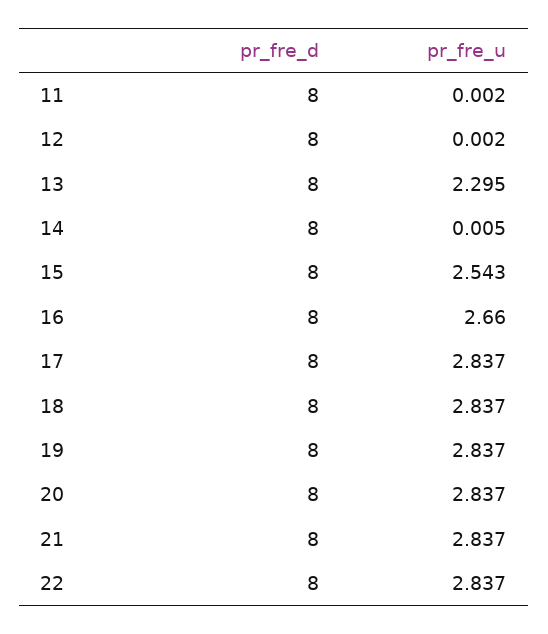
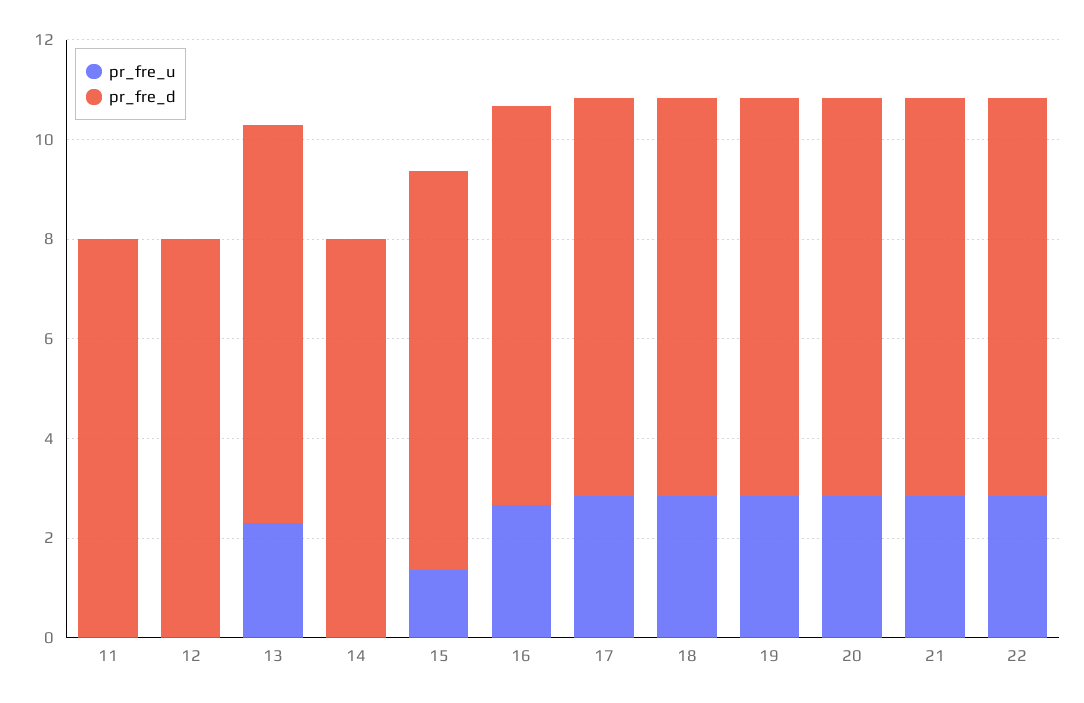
pr_fre_u, 15: 2.543 -> 1.5

